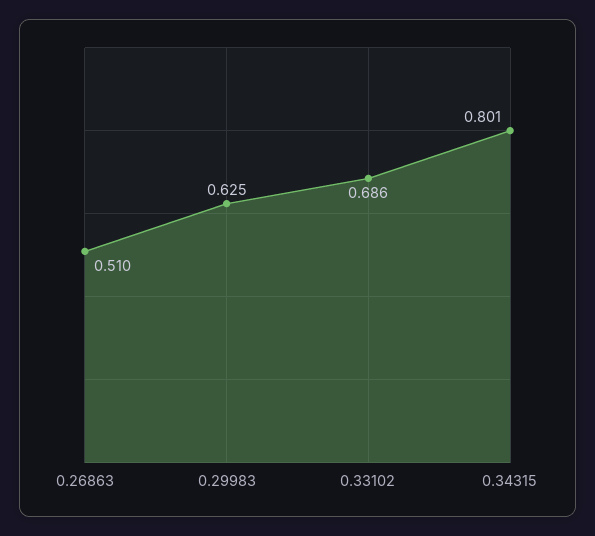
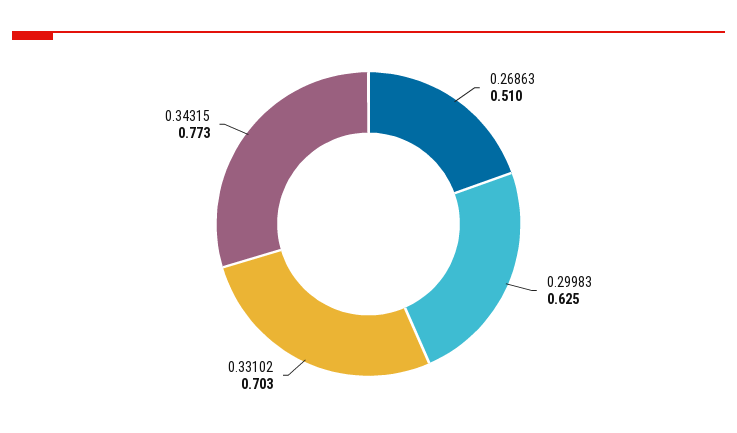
0.33102: 0.686 -> 0.703
0.34315: 0.801 -> 0.773

